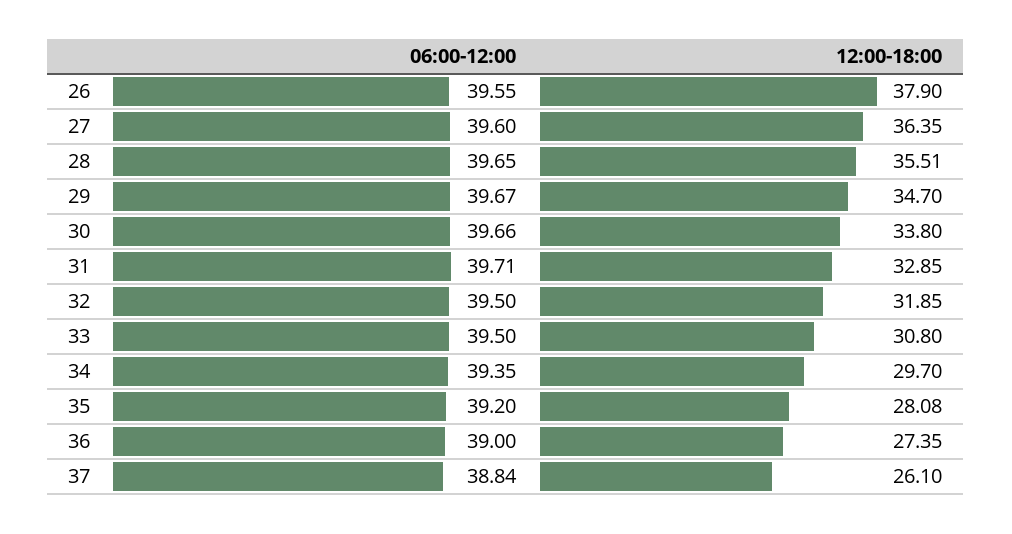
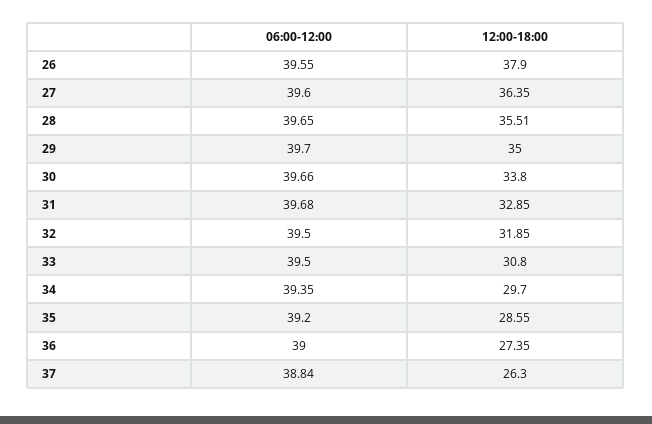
06:00-12:00, 29: 39.67 -> 39.7
12:00-18:00, 29: 34.7 -> 35
06:00-12:00, 31: 39.71 -> 39.68
12:00-18:00, 35: 28.08 -> 28.55
12:00-18:00, 37: 26.1 -> 26.3

